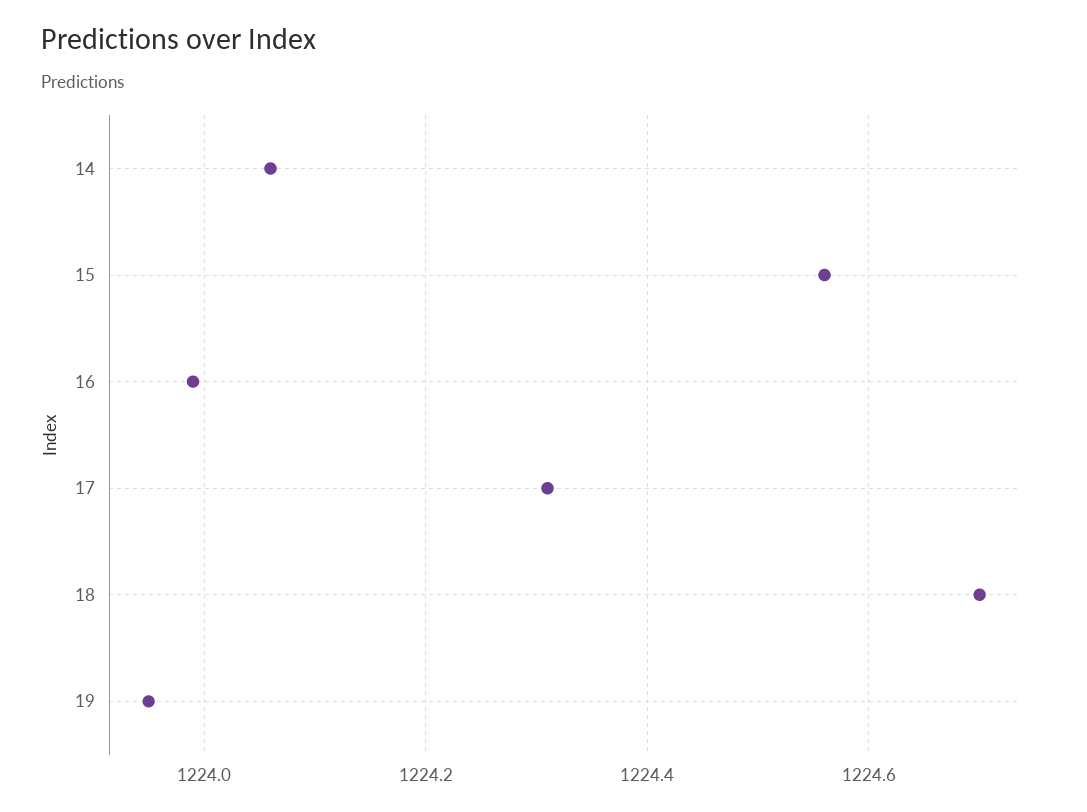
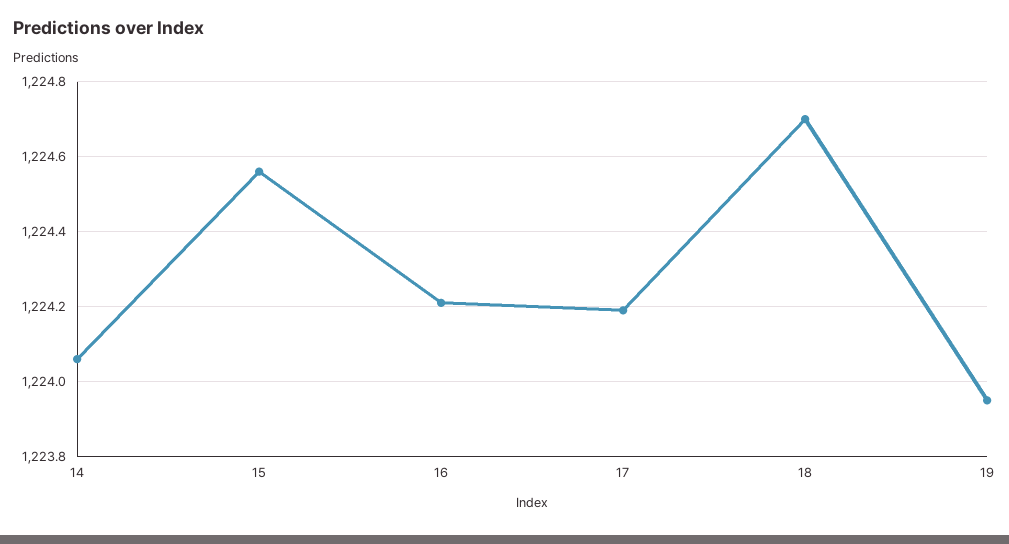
16: 1224 -> 1224.2
17: 1224.3 -> 1224.2

